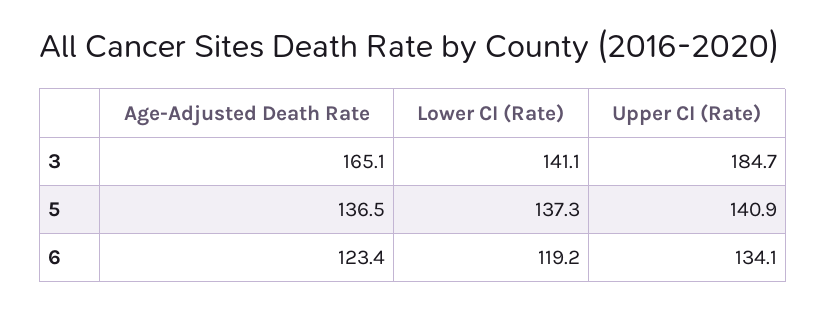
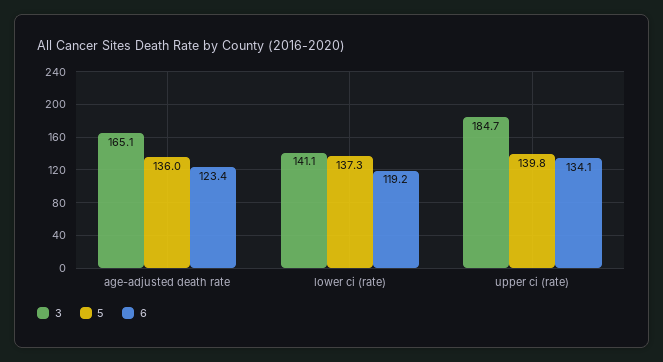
5, Age-Adjusted Death Rate: 136.5 -> 136
5, Upper CI (Rate): 140.9 -> 139.8

